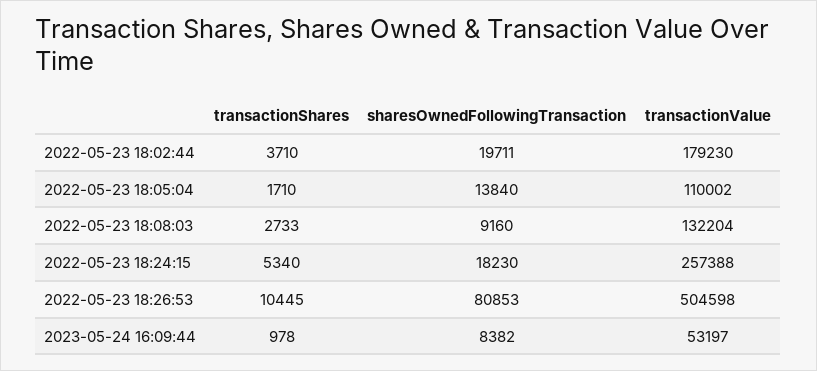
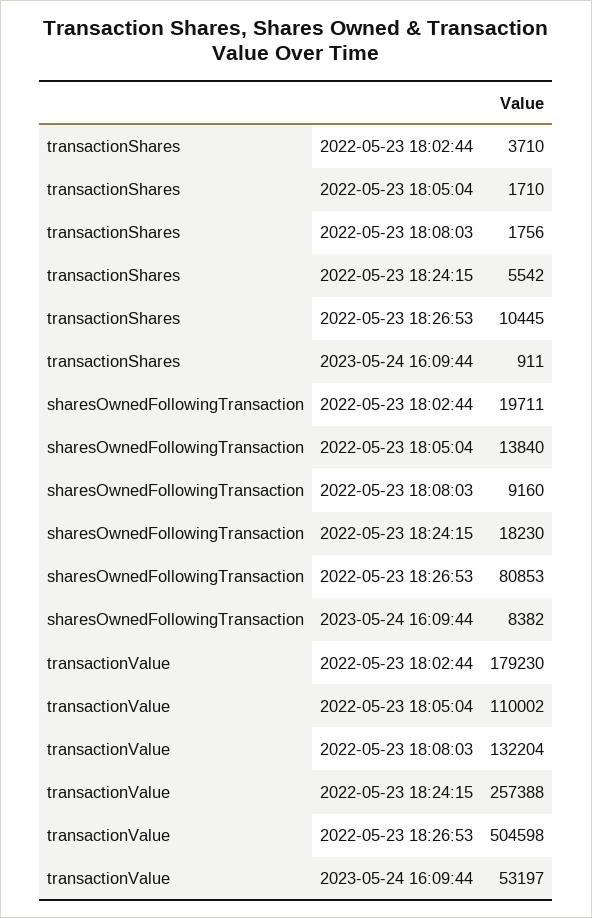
transactionShares, 2022-05-23 18:08:03: 2733 -> 1756
transactionShares, 2022-05-23 18:24:15: 5340 -> 5542
transactionShares, 2023-05-24 16:09:44: 978 -> 911

